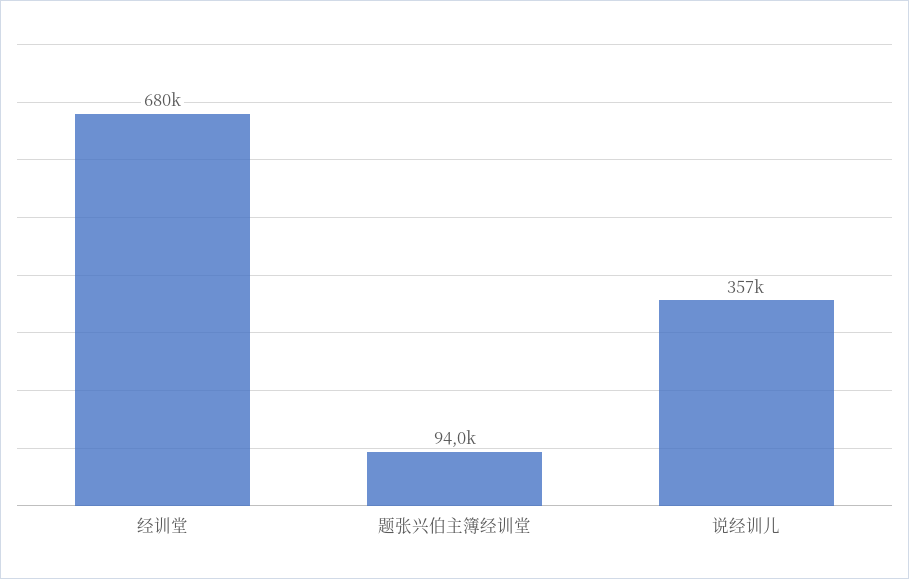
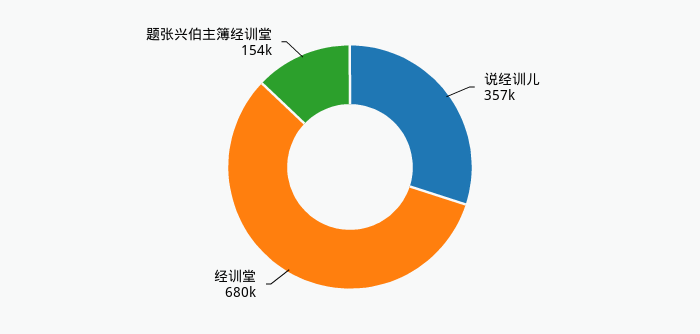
题张兴伯主簿经训堂: 94000 -> 154000

